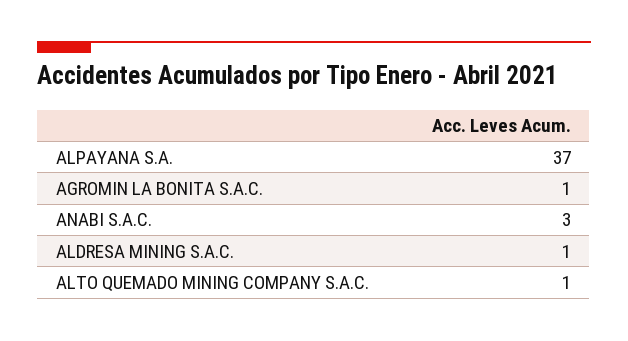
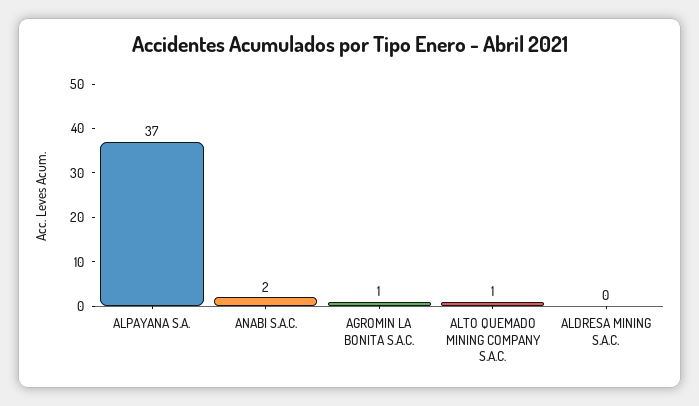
ANABI S.A.C.: 3 -> 2
ALDRESA MINING S.A.C.: 1 -> 0

